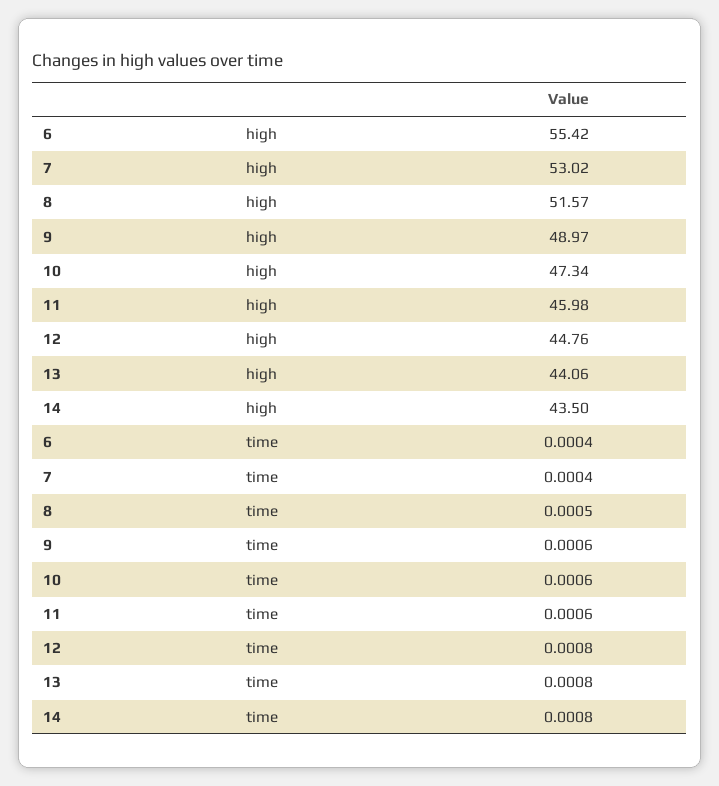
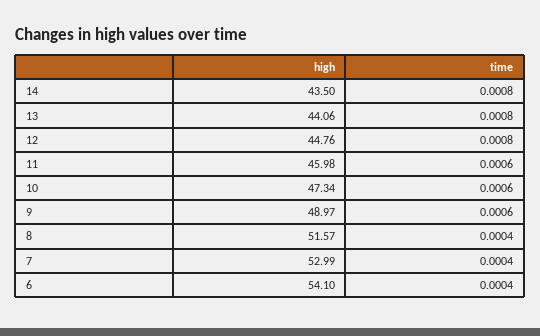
6, high: 55.42 -> 54.1
7, high: 53.02 -> 52.99
8, time: 0.0005 -> 0.0004

